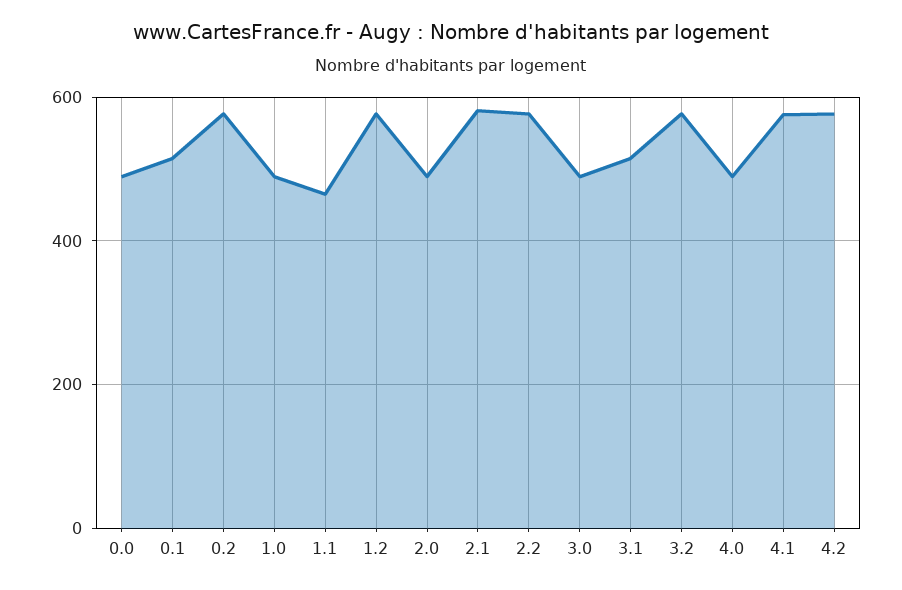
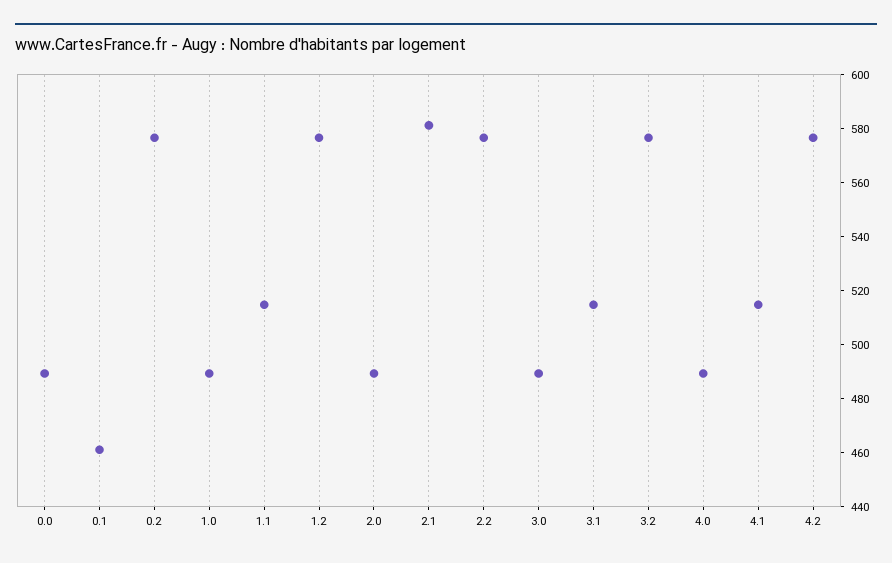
0.1: 520 -> 460
1.1: 460 -> 515
4.1: 580 -> 515

